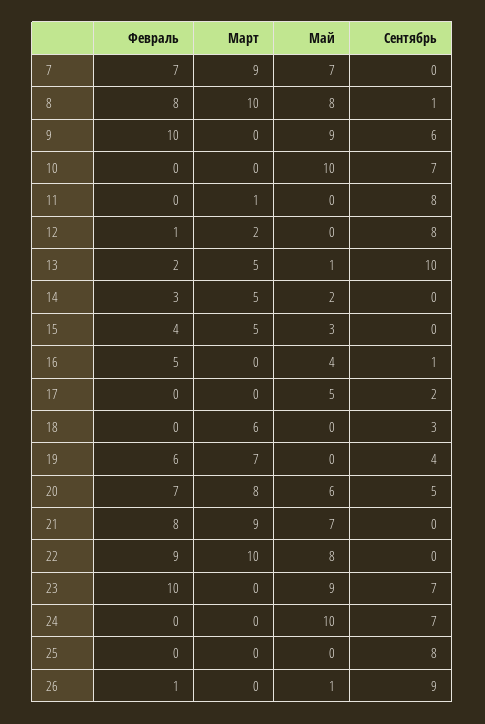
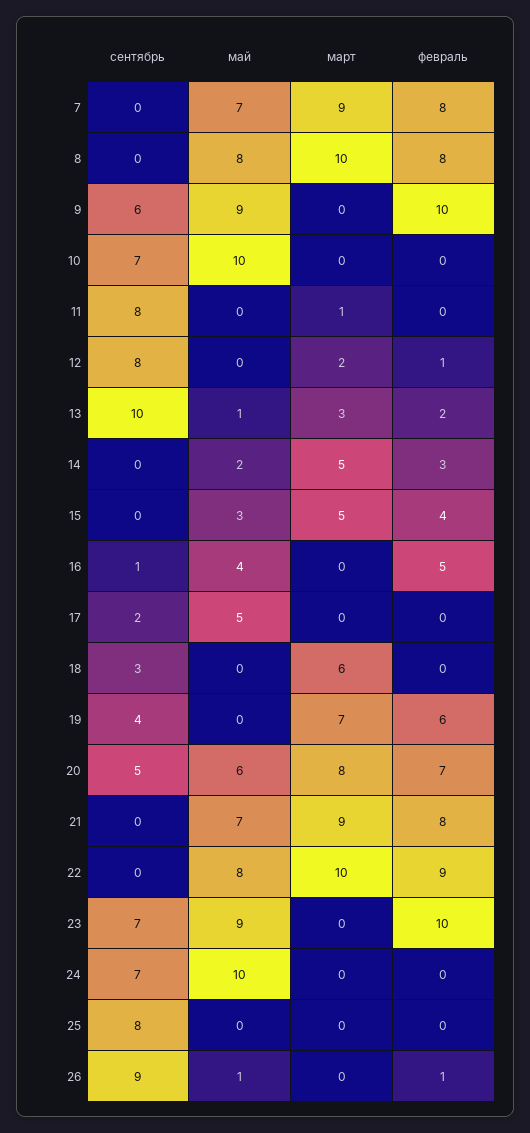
Февраль, 7: 7 -> 8
Сентябрь, 8: 1 -> 0
Март, 13: 5 -> 3

